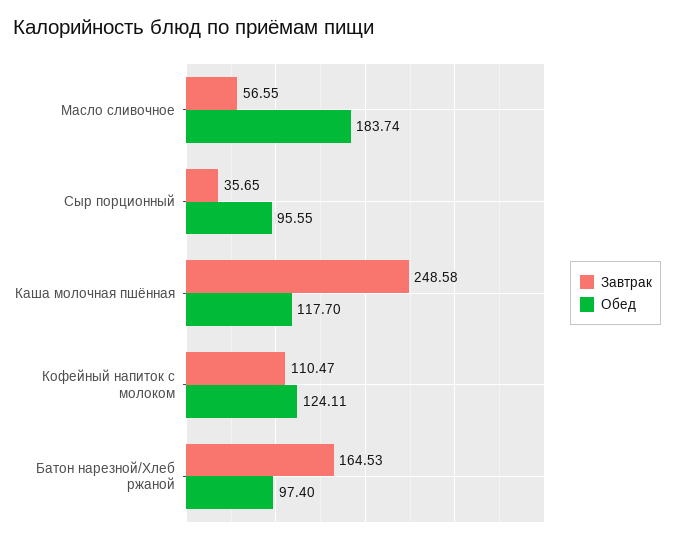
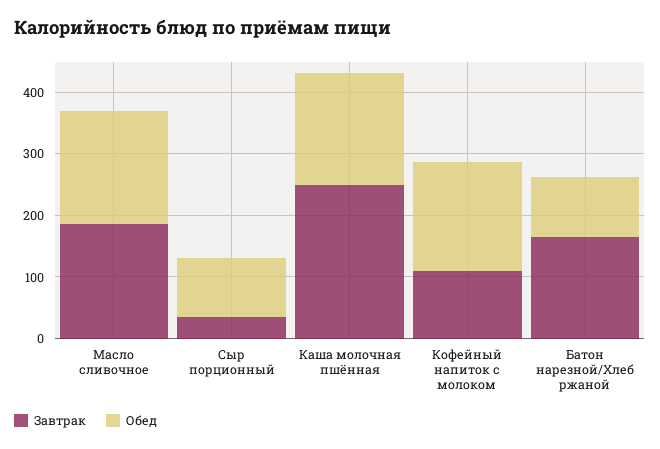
Завтрак, Масло сливочное: 56.55 -> 180
Обед, Каша молочная пшённая: 117.7 -> 180
Обед, Кофейный напиток с молоком: 124.11 -> 180

